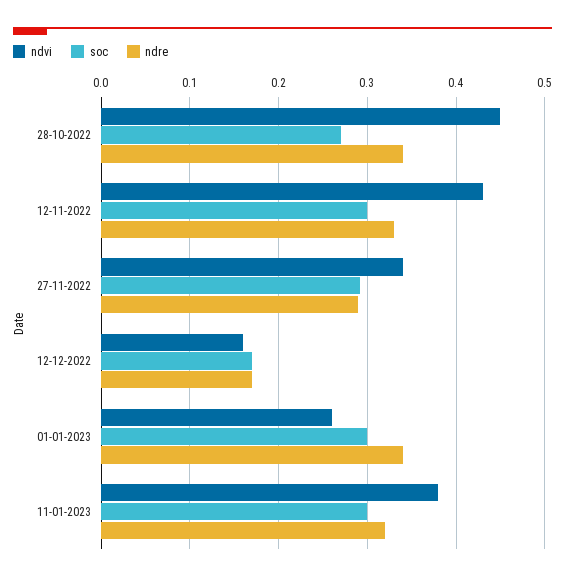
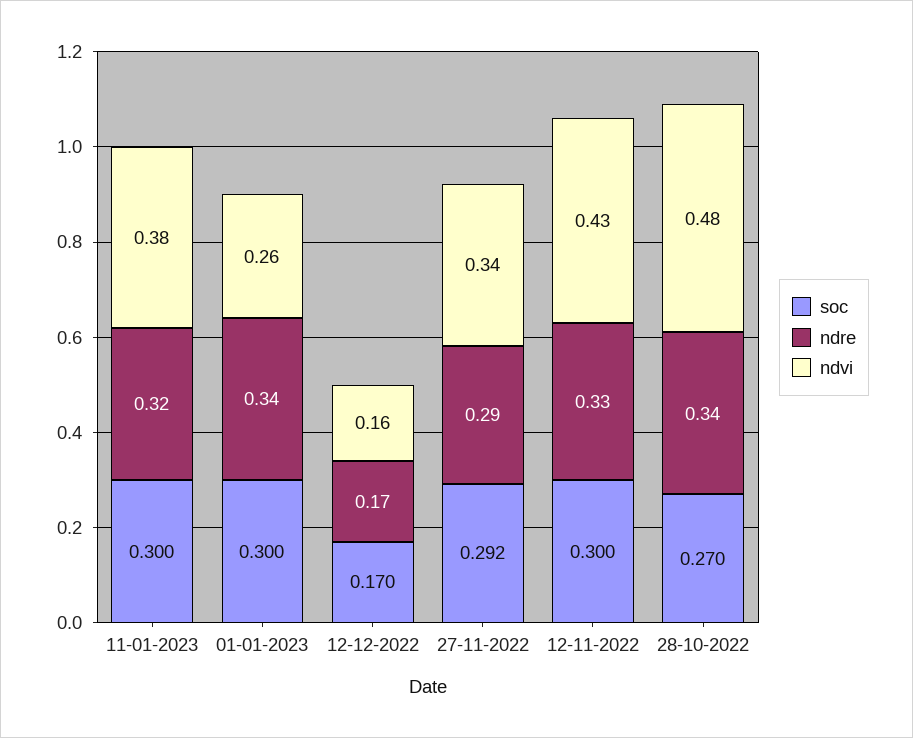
ndvi, 28-10-2022: 0.45 -> 0.48

